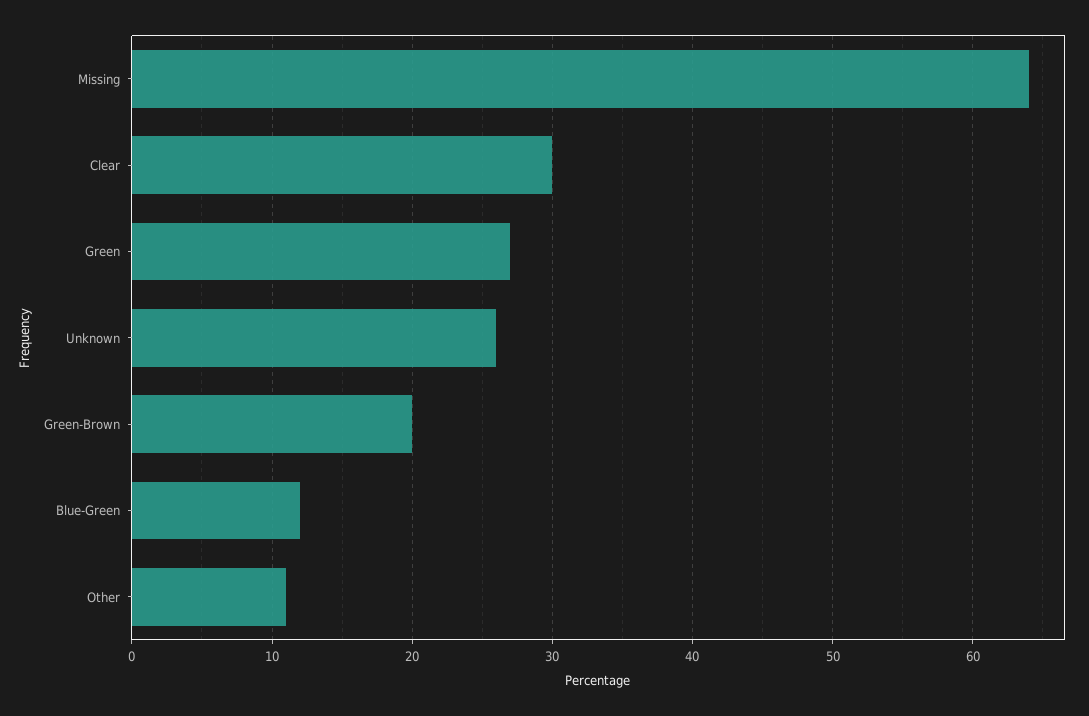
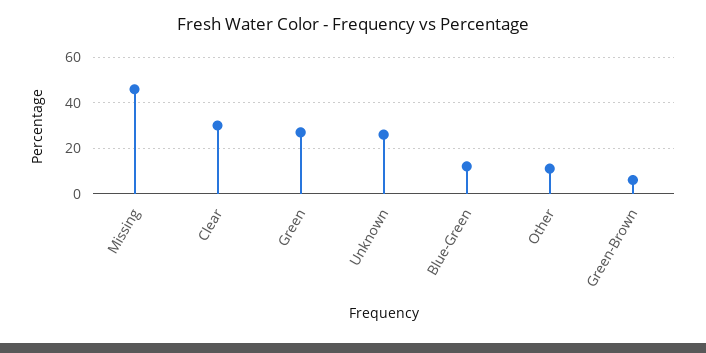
Missing: 64 -> 45
Green-Brown: 20 -> 5

